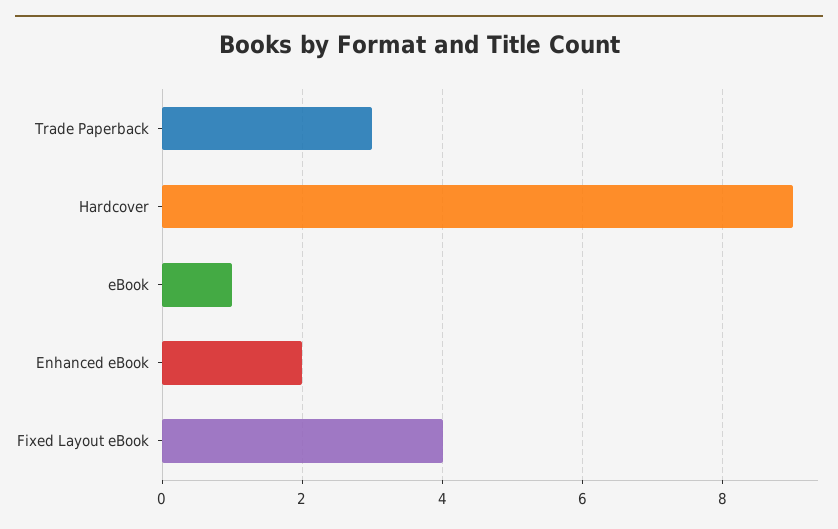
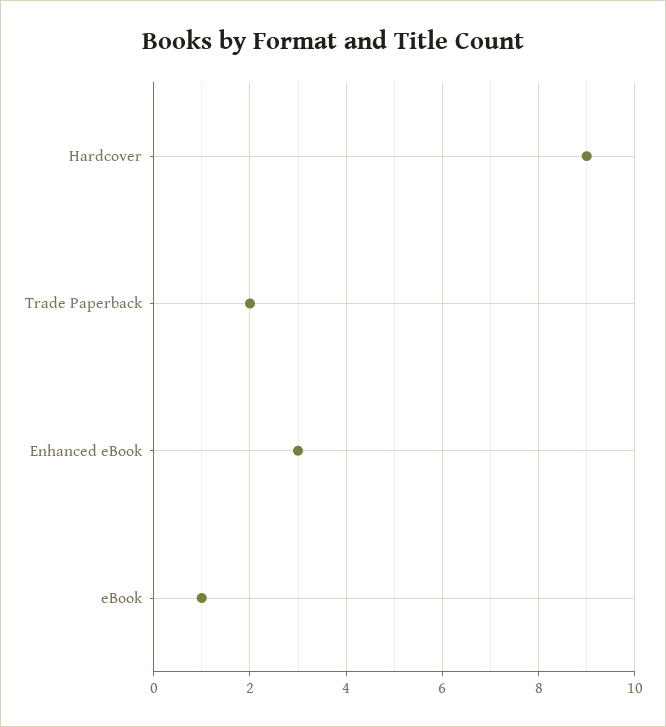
Trade Paperback: 3 -> 2
Enhanced eBook: 2 -> 3
Fixed Layout eBook: 4 -> none

